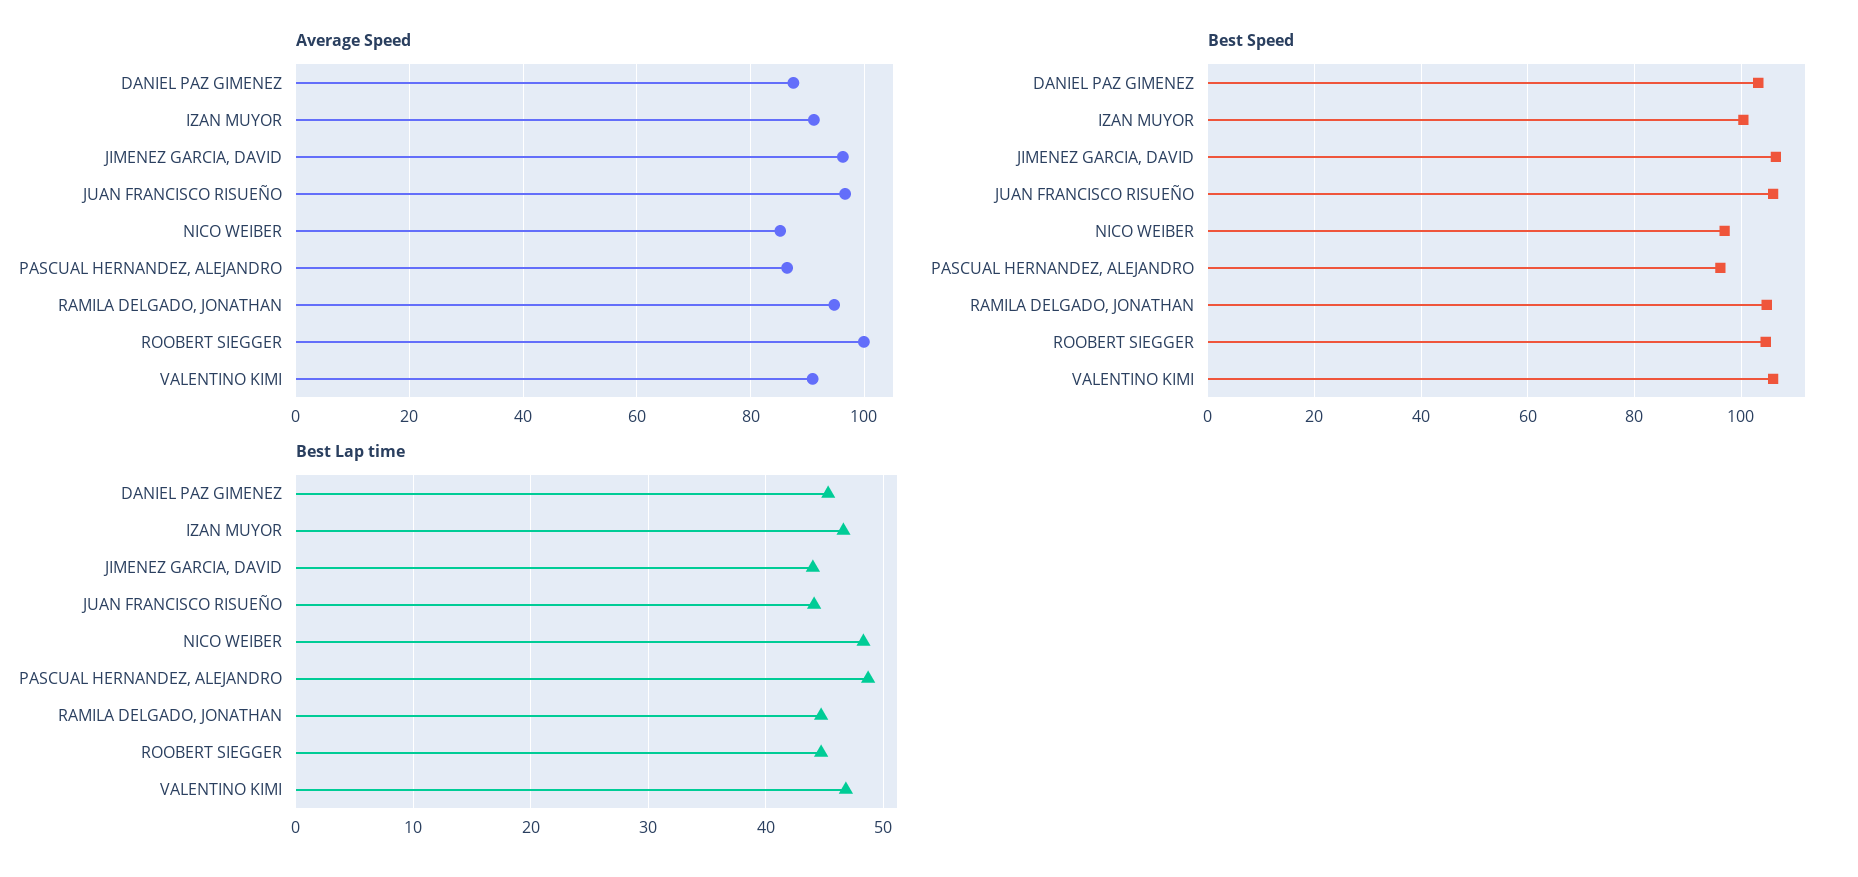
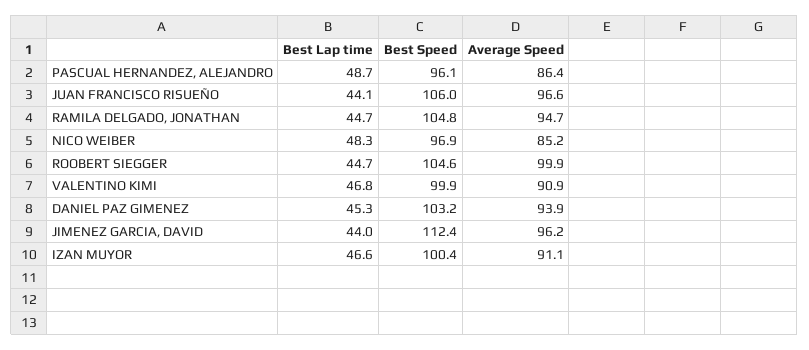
Average Speed, DANIEL PAZ GIMENEZ: 88 -> 93.9
Best Speed, JIMENEZ GARCIA, DAVID: 106 -> 112.4
Best Speed, VALENTINO KIMI: 106 -> 99.9

